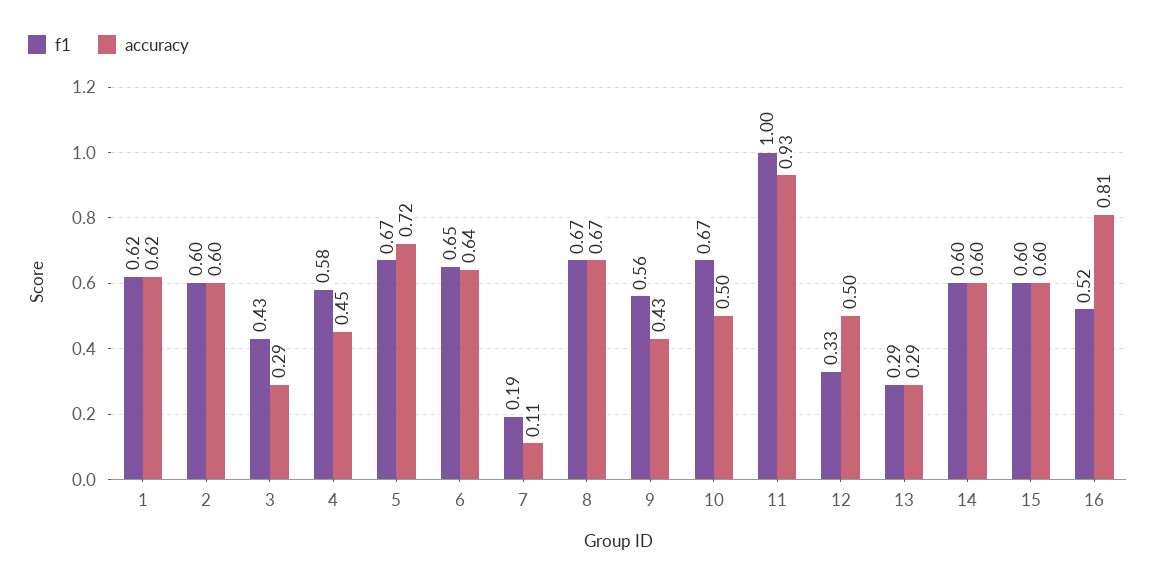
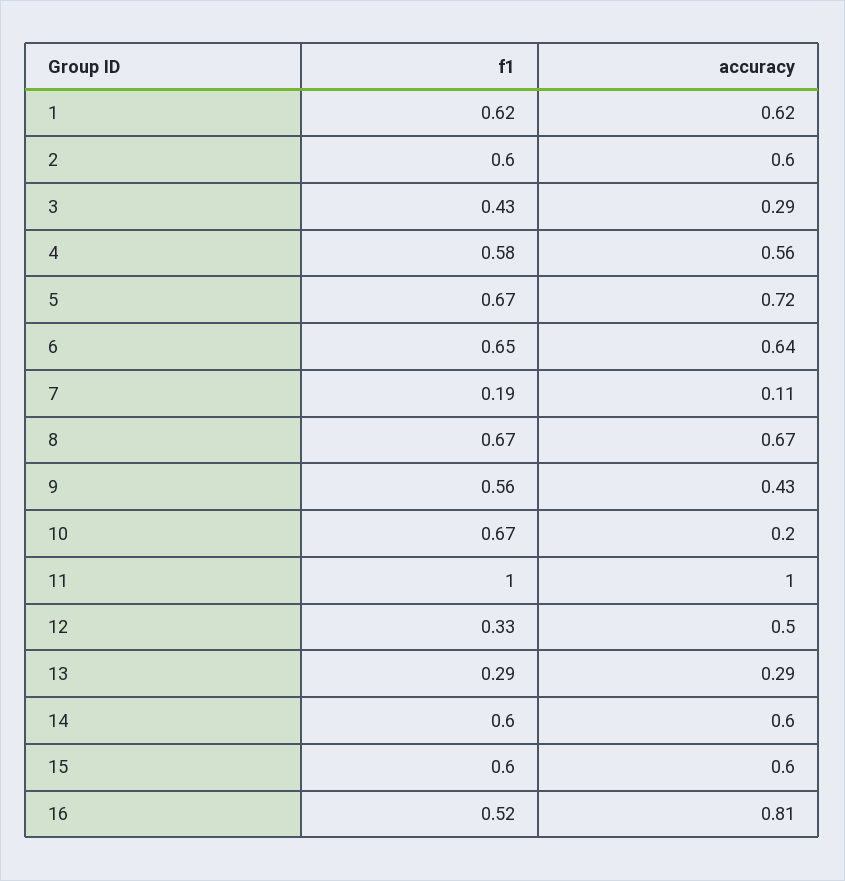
accuracy, 4: 0.45 -> 0.56
accuracy, 10: 0.5 -> 0.2
accuracy, 11: 0.93 -> 1

